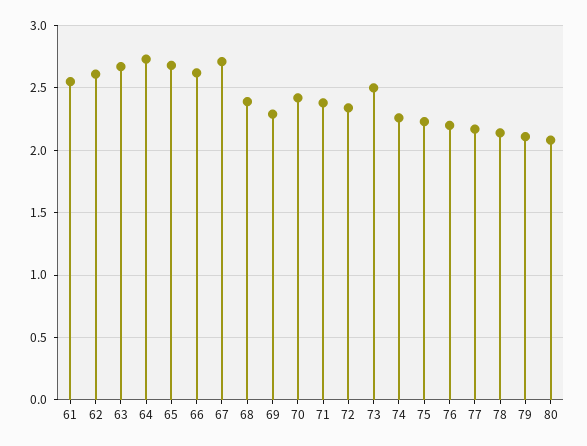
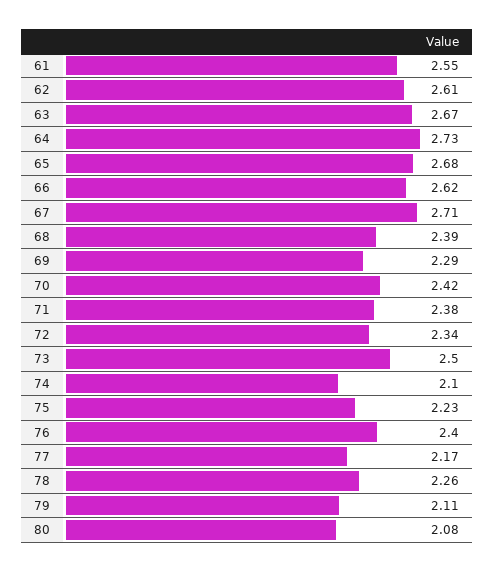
74: 2.25 -> 2.1
76: 2.2 -> 2.4
78: 2.15 -> 2.26

